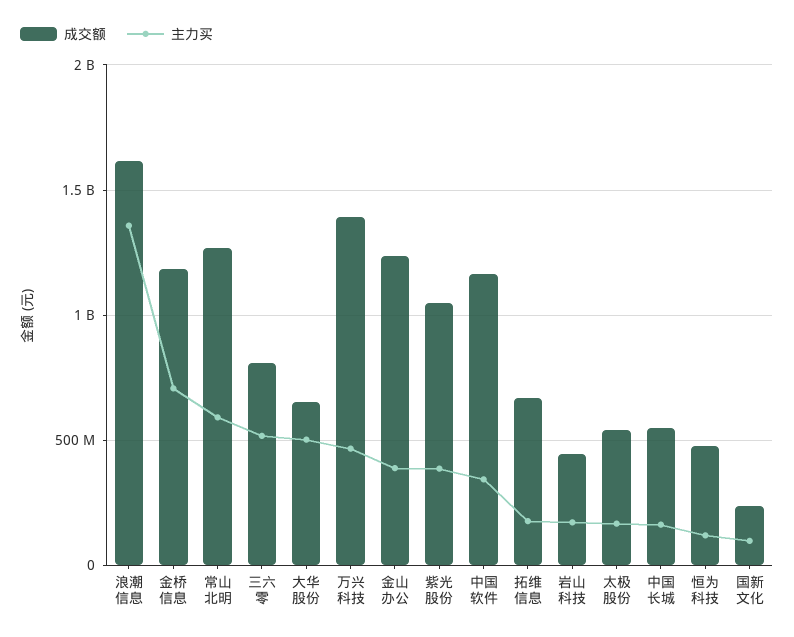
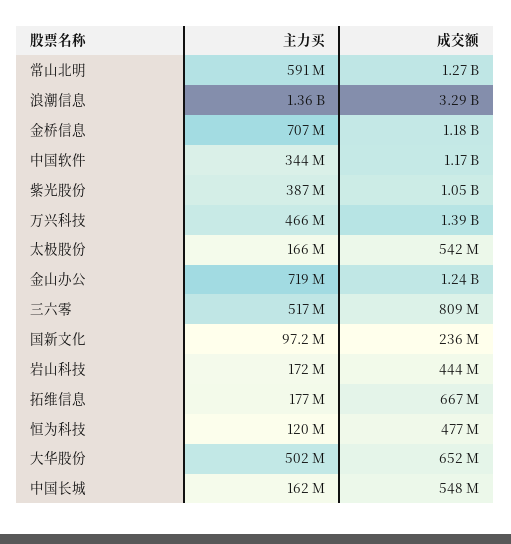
成交额, 浪潮信息: 1600000000 -> 3290000000
主力买, 金山办公: 400000000 -> 719000000

